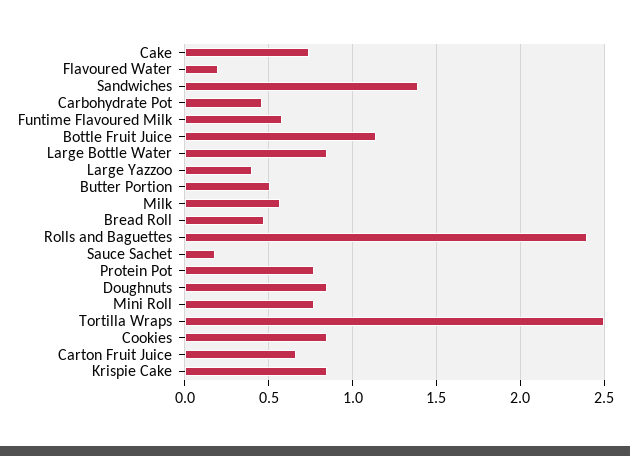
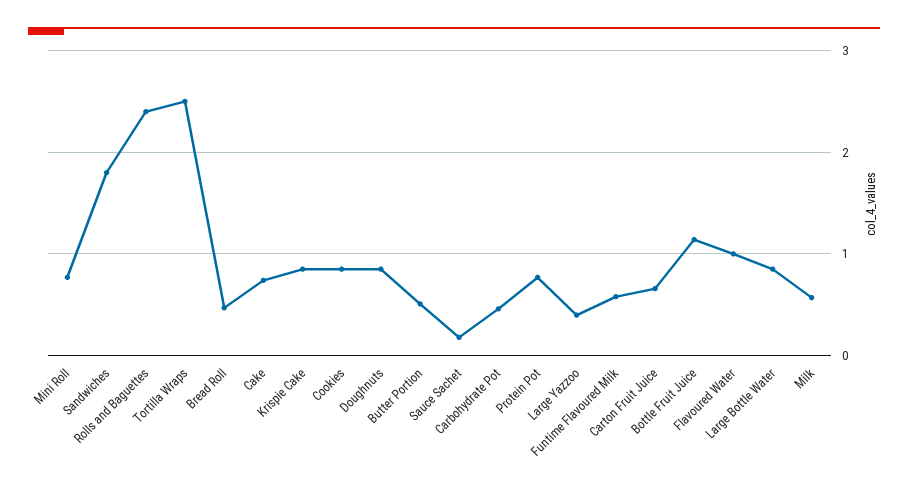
Flavoured Water: 0.2 -> 1
Sandwiches: 1.4 -> 1.8

